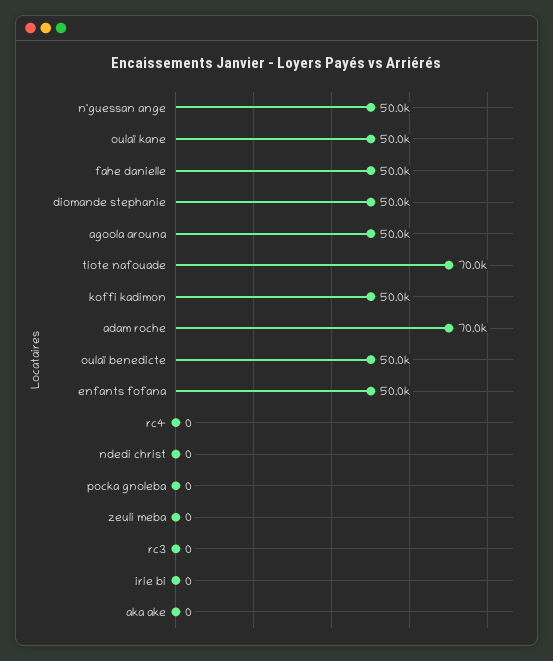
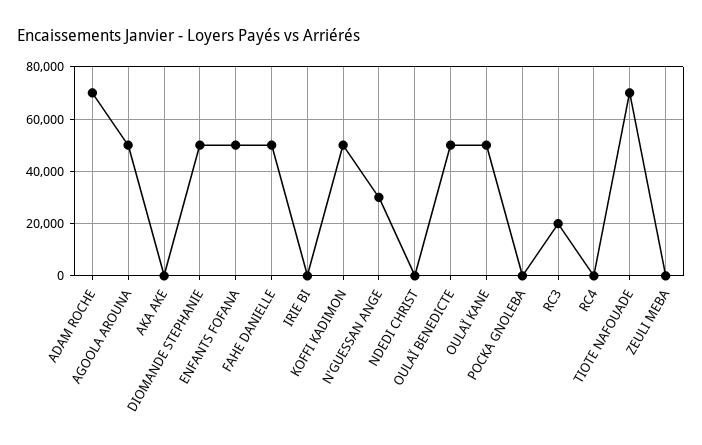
n'guessan ange: 50000 -> 30000
rc3: 0 -> 20000

